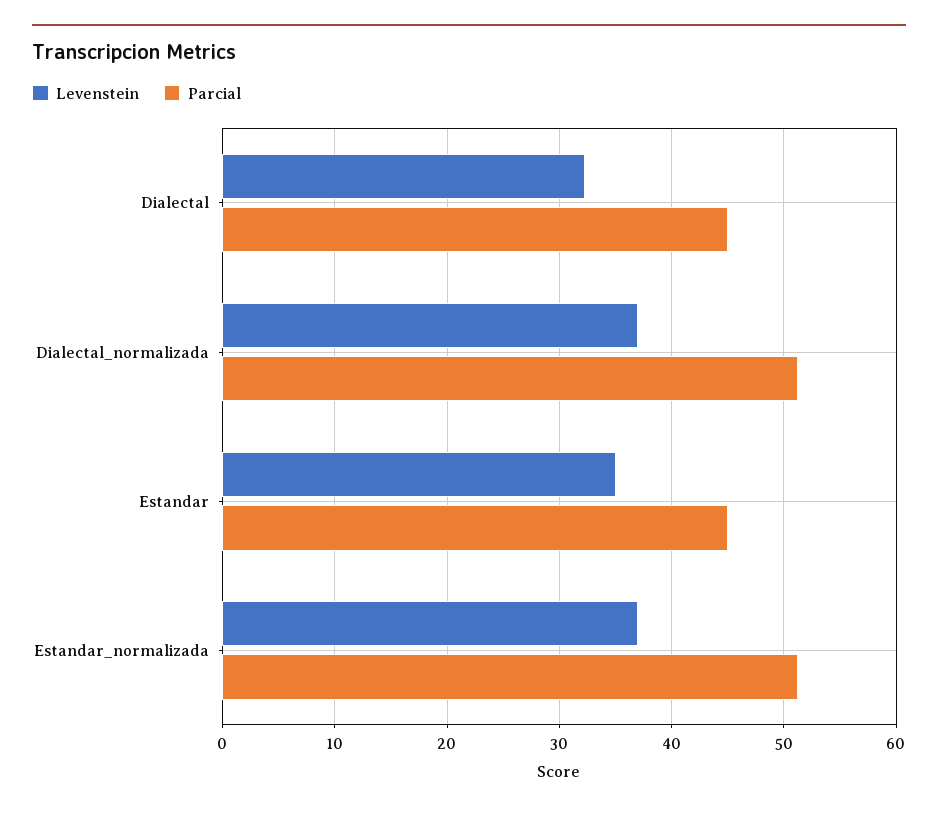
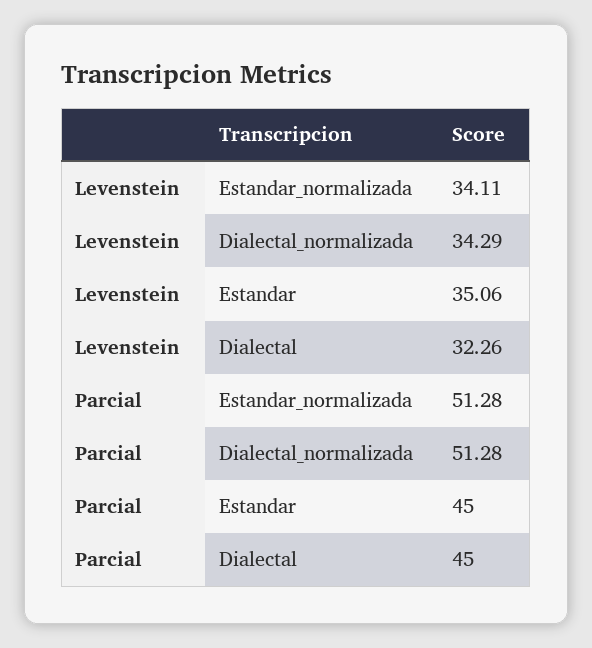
Levenstein, Dialectal_normalizada: 37 -> 34.29
Levenstein, Estandar_normalizada: 37 -> 34.11

